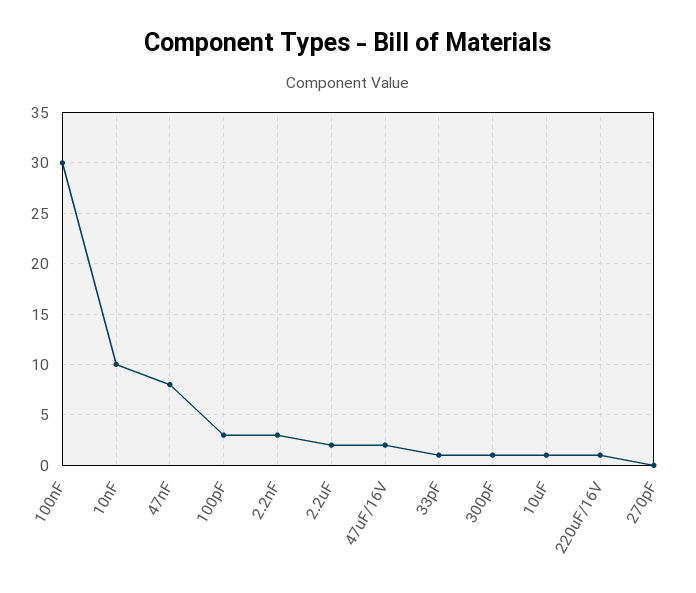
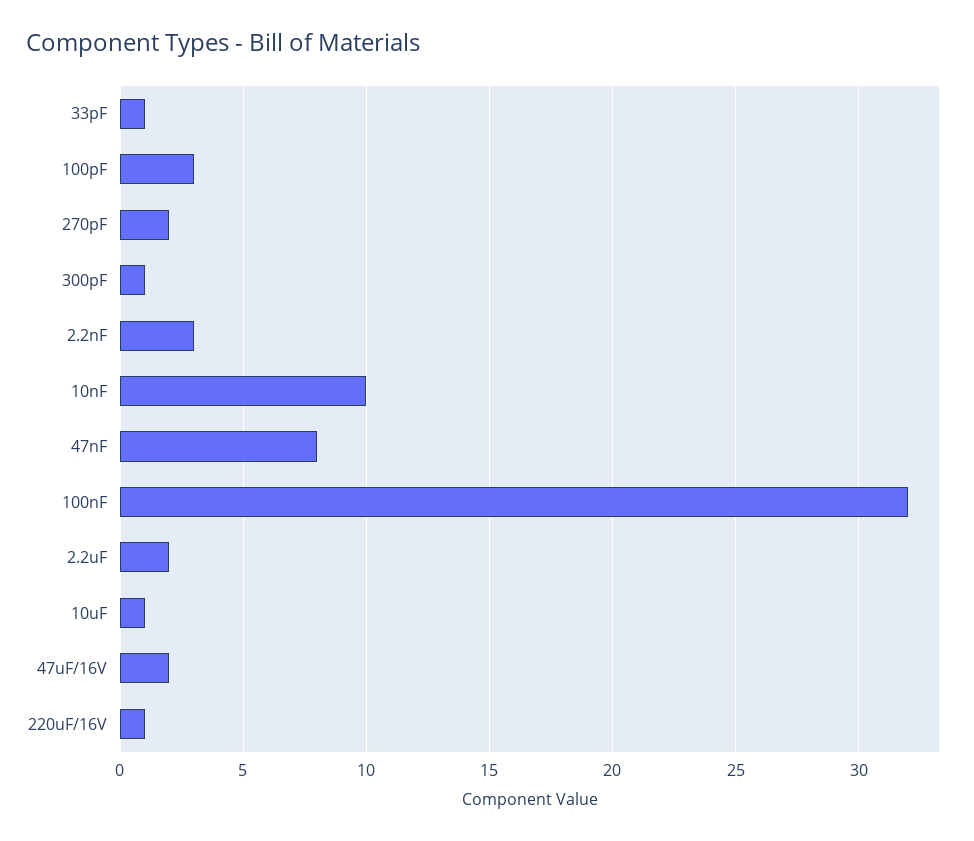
100nF: 30 -> 32
270pF: 0 -> 2

